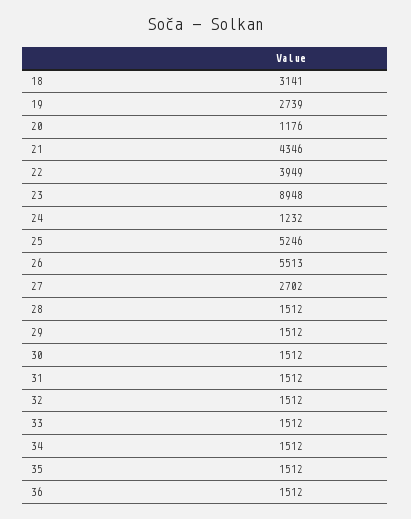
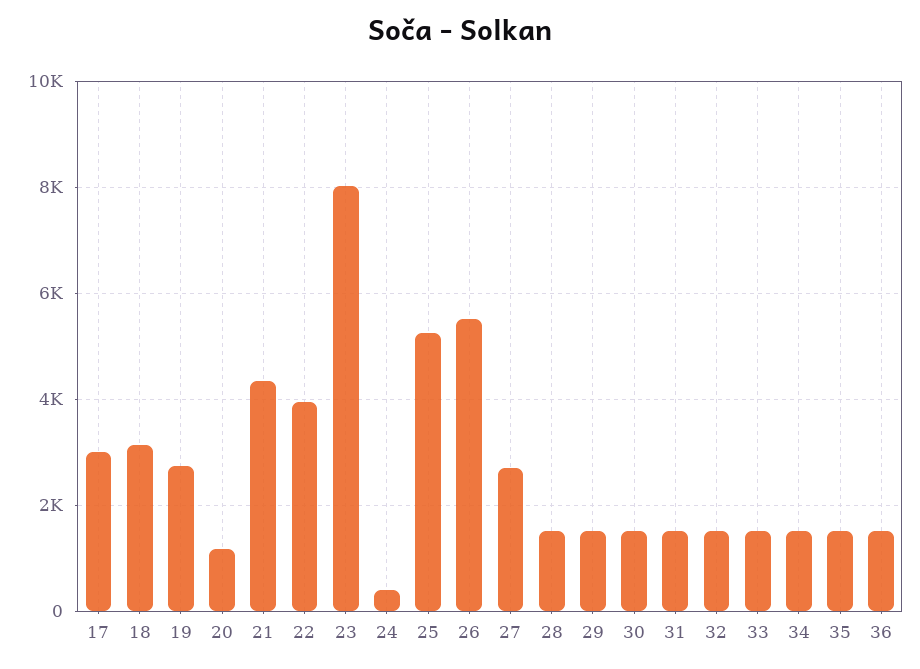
23: 8948 -> 8000
24: 1232 -> 400
17: none -> 3000

